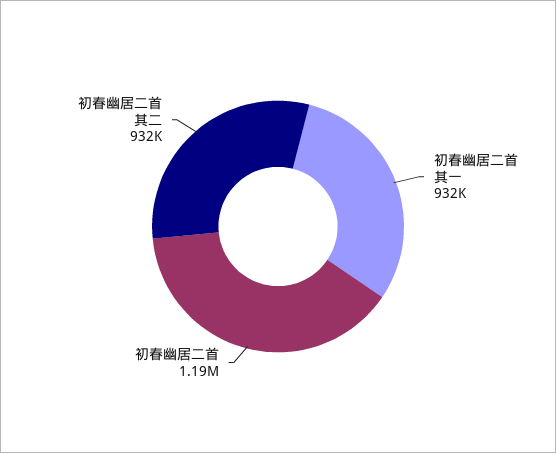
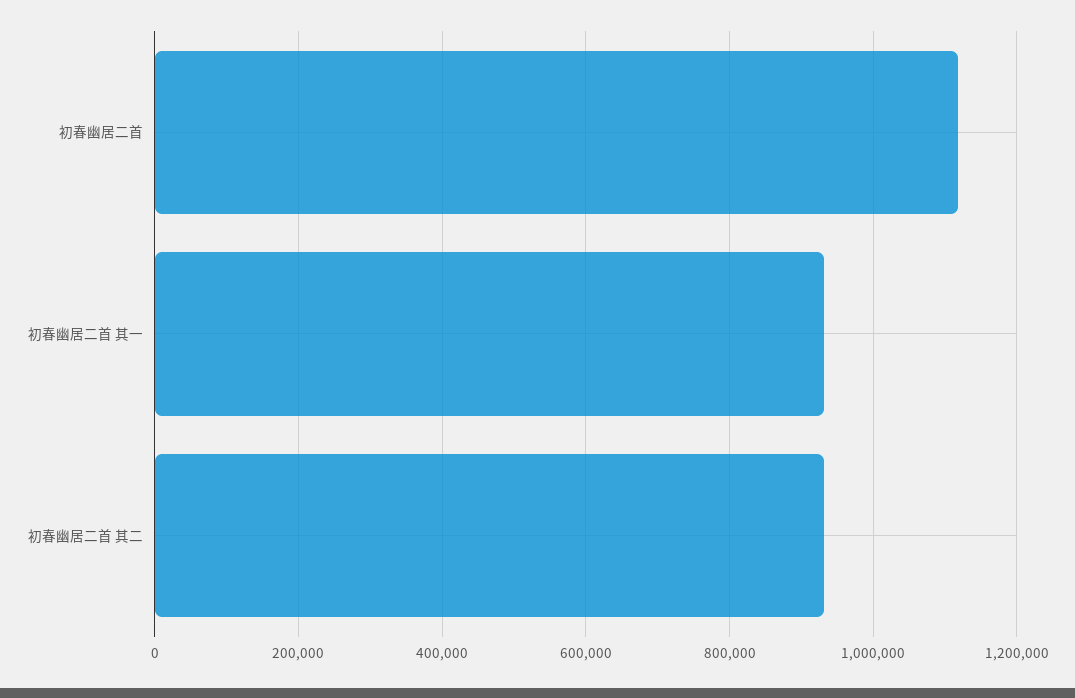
初春幽居二首: 1190000 -> 1120000

